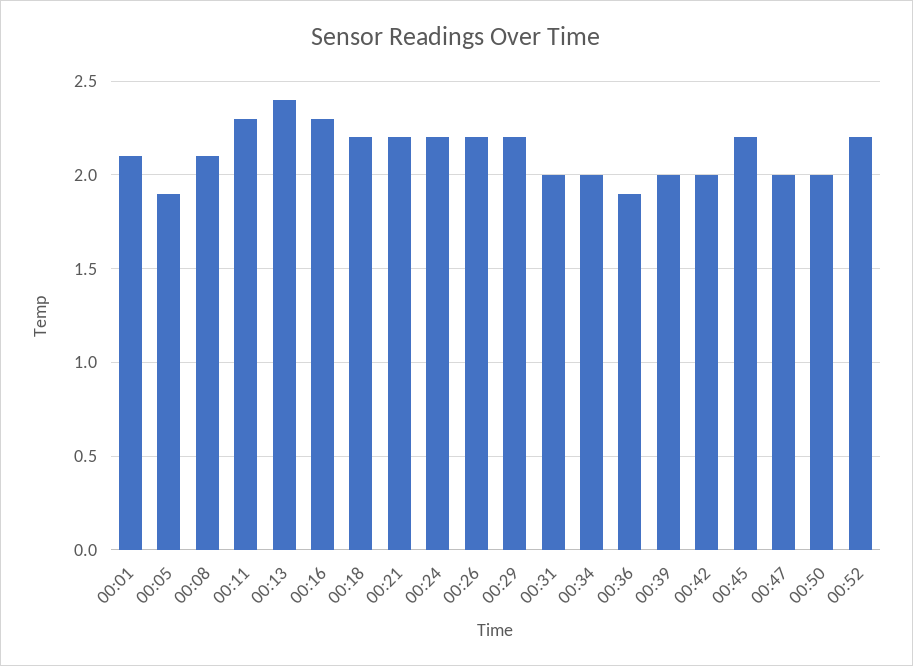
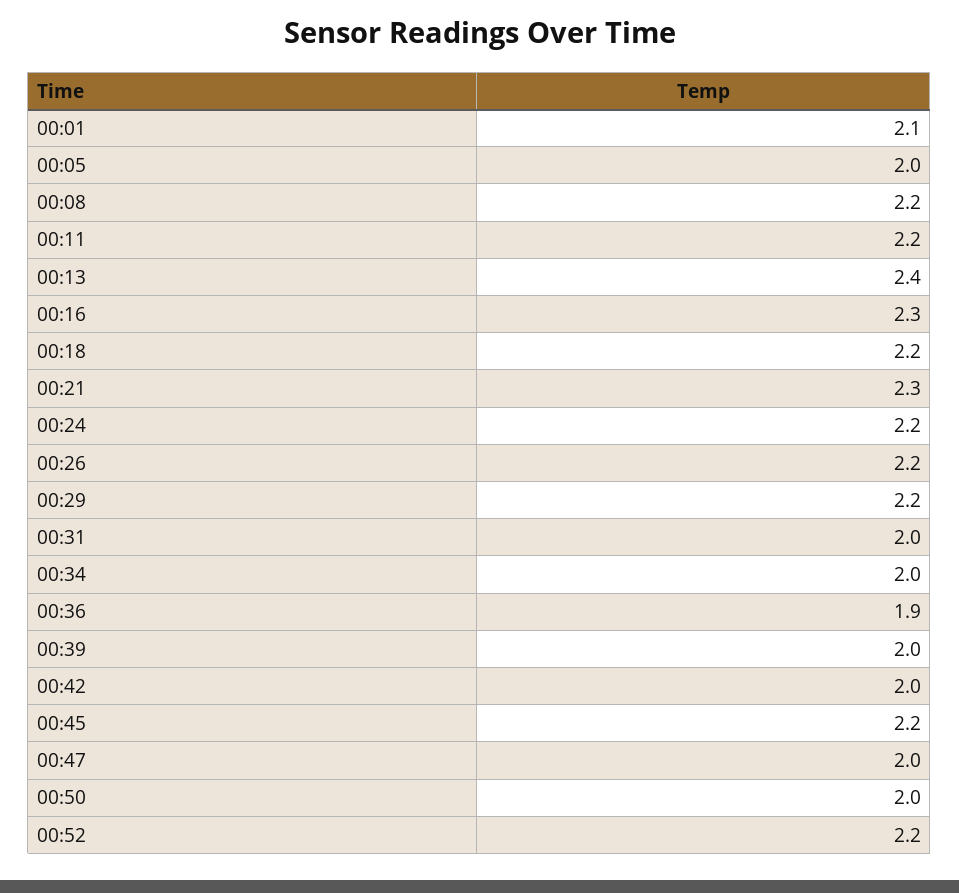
00:05: 1.9 -> 2
00:08: 2.1 -> 2.2
00:11: 2.3 -> 2.2
00:21: 2.2 -> 2.3

